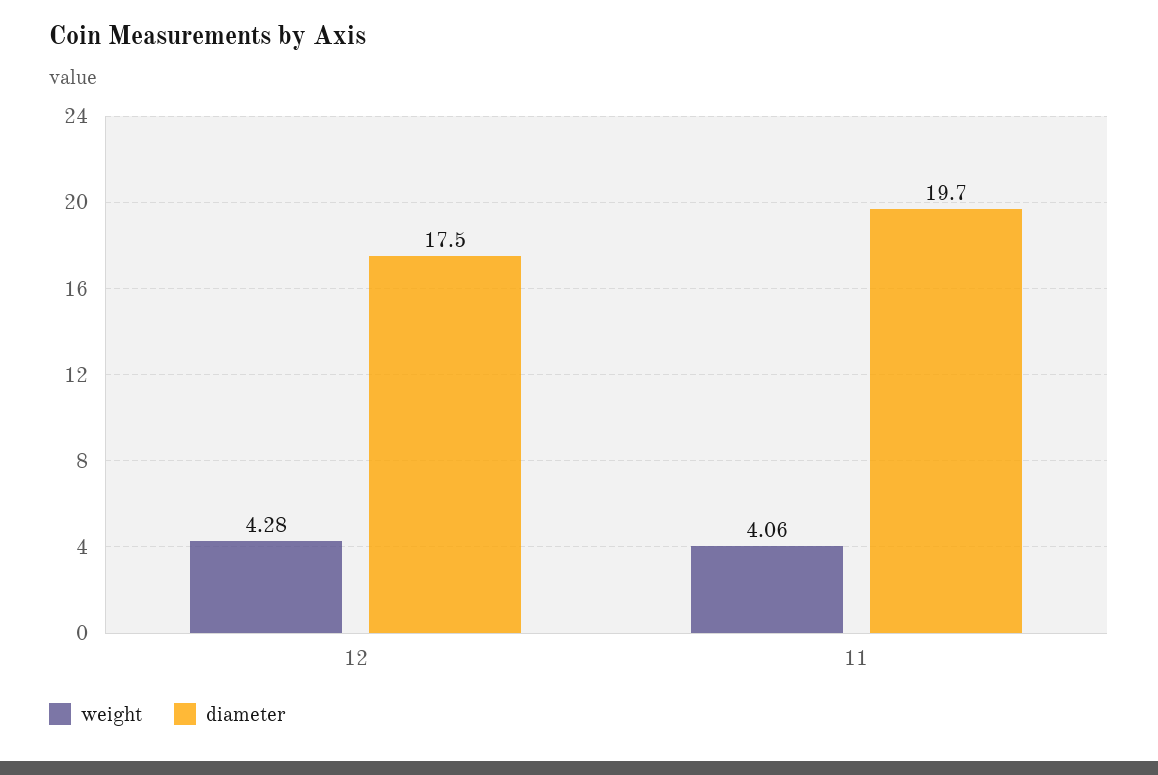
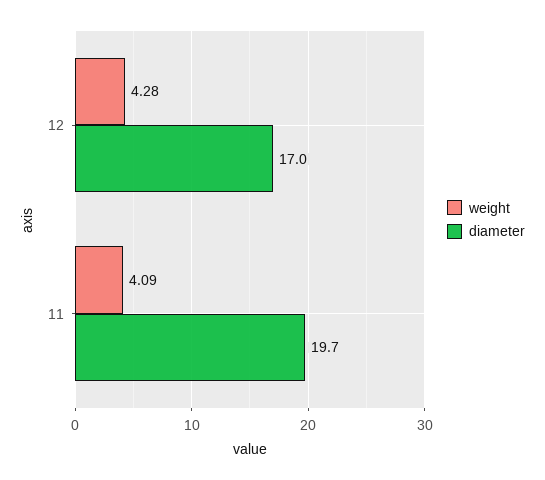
diameter, 12: 17.5 -> 17
weight, 11: 4.06 -> 4.09

